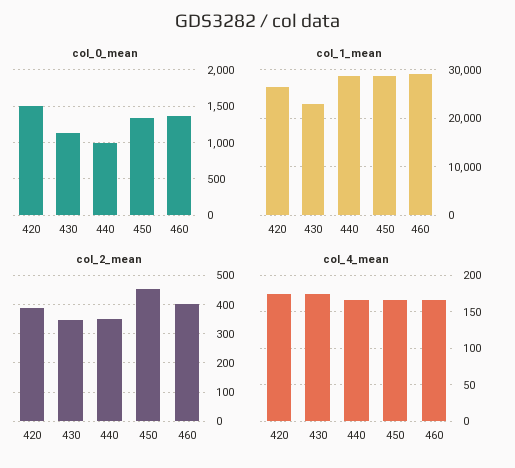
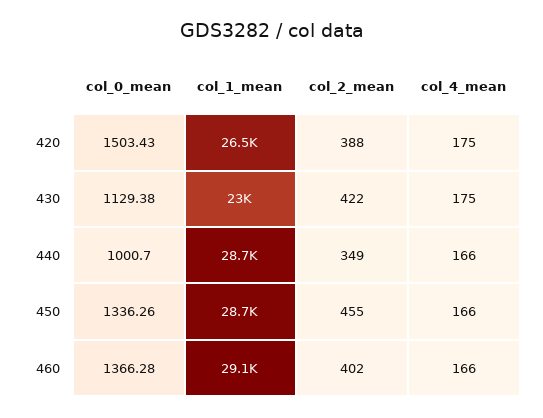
col_2_mean, 430: 350 -> 422

